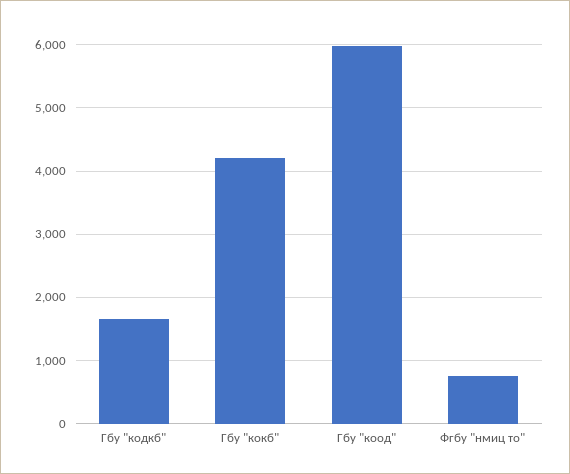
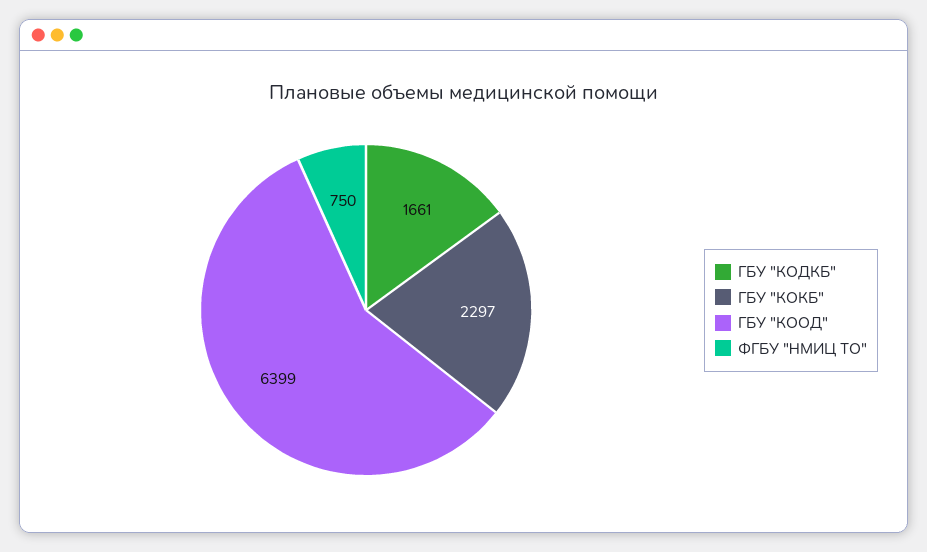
Гбу "кокб": 4200 -> 2297
Гбу "коод": 6000 -> 6399

